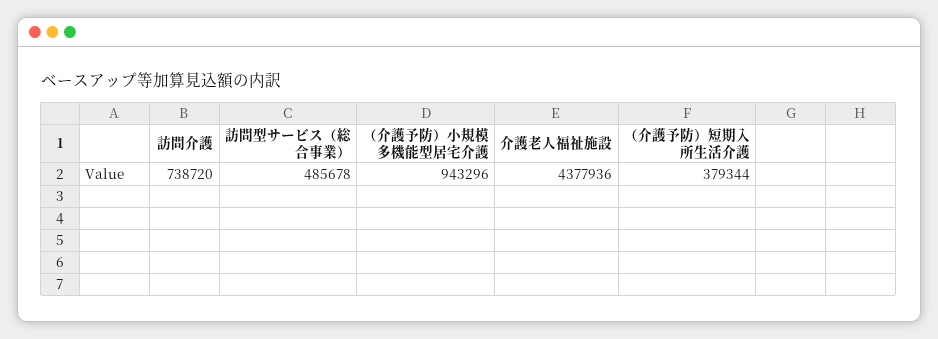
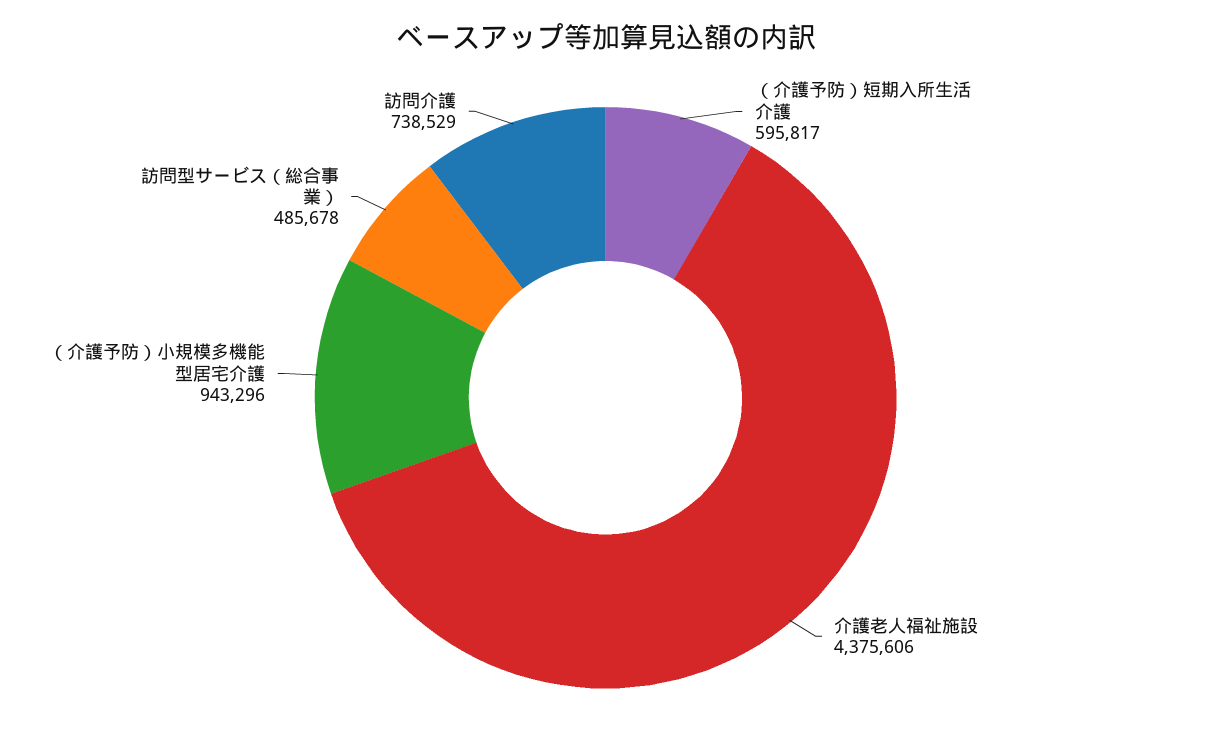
訪問介護: 738720 -> 738529
介護老人福祉施設: 4377936 -> 4375606
（介護予防）短期入所生活介護: 379344 -> 595817

